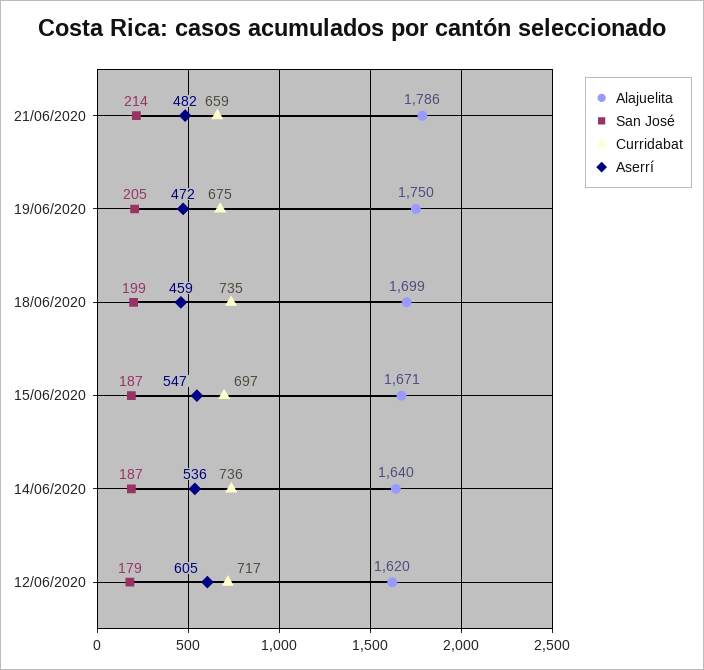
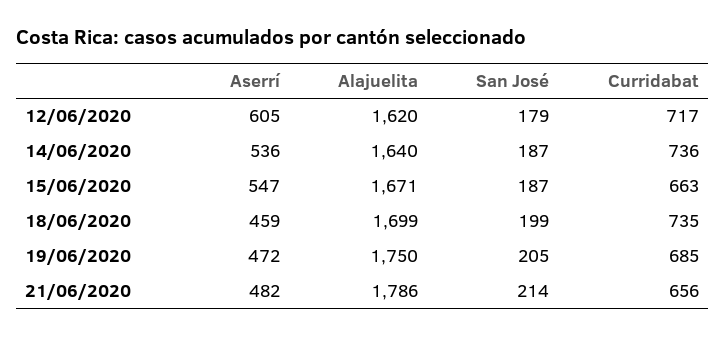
Curridabat, 21/06/2020: 659 -> 656
Curridabat, 19/06/2020: 675 -> 685
Curridabat, 15/06/2020: 697 -> 663

